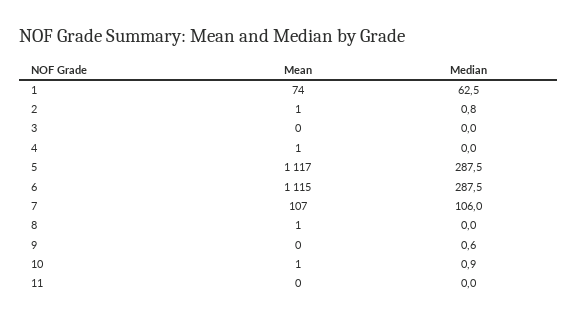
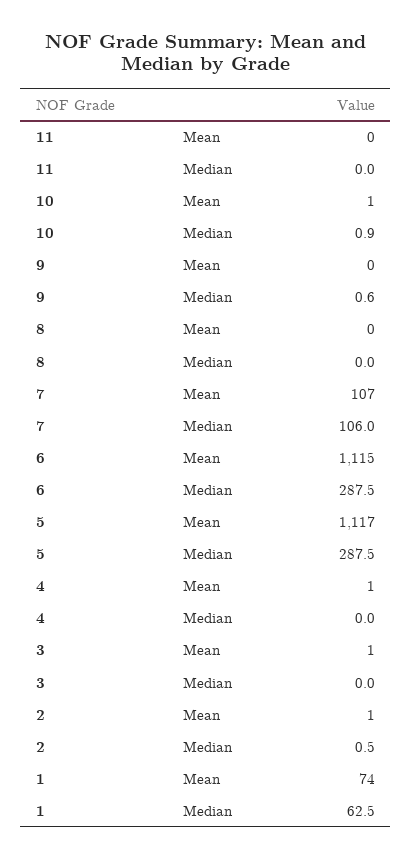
Median, 2: 0.8 -> 0.5
Mean, 3: 0 -> 1
Mean, 8: 1 -> 0

